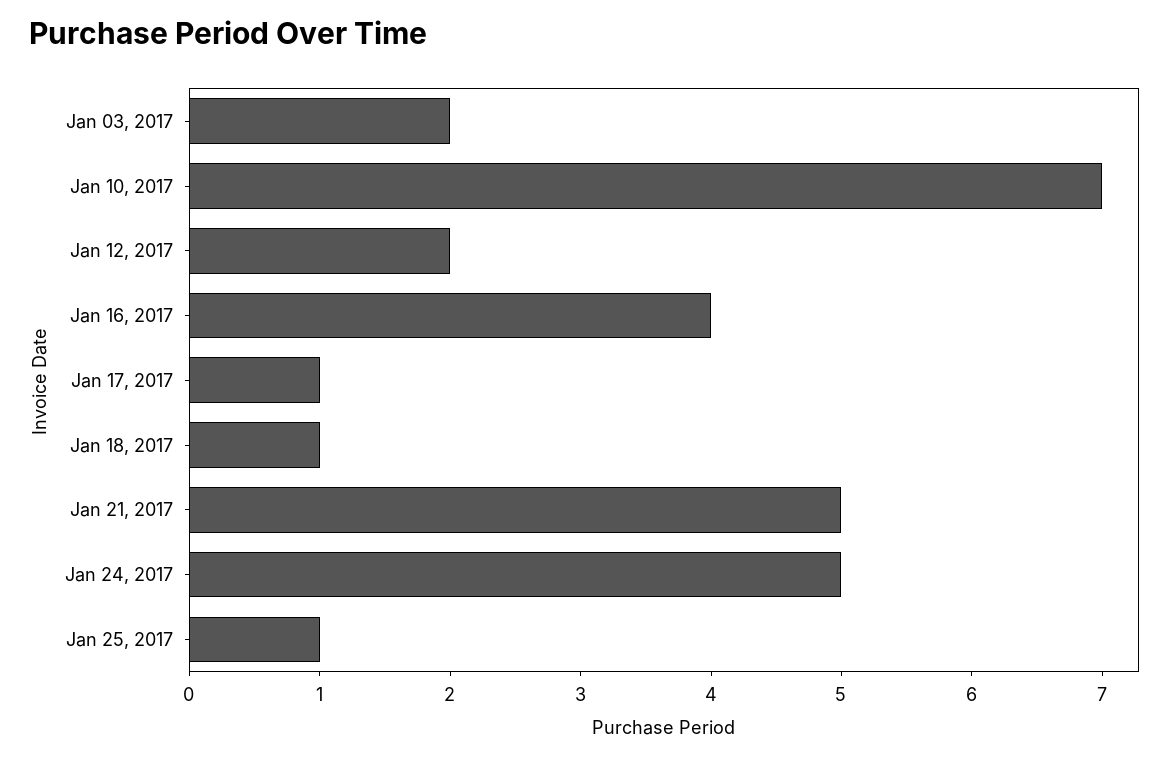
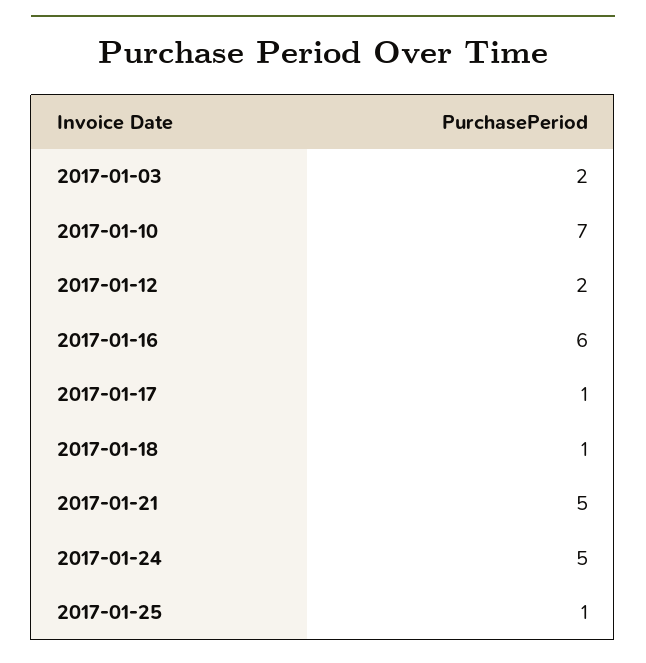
Jan 16, 2017: 4 -> 6

